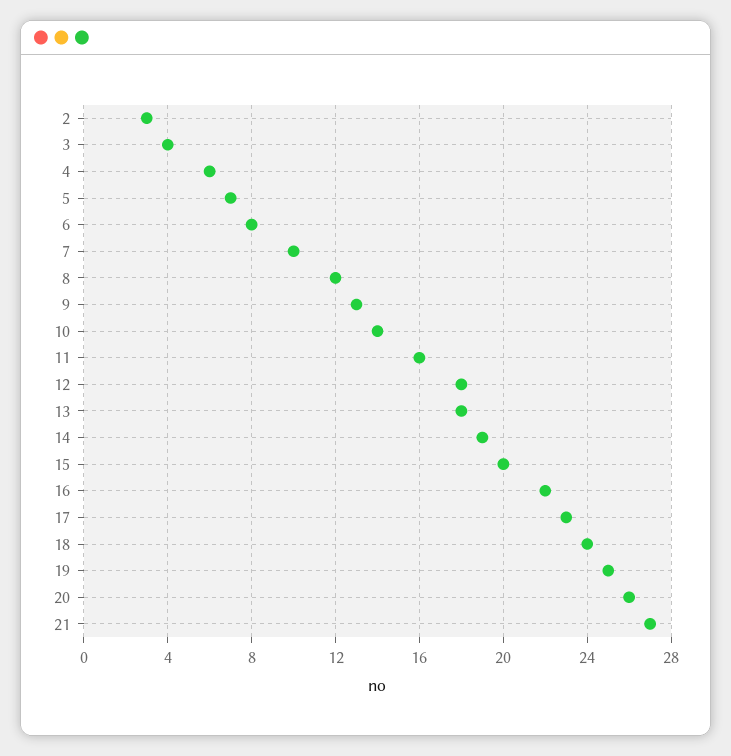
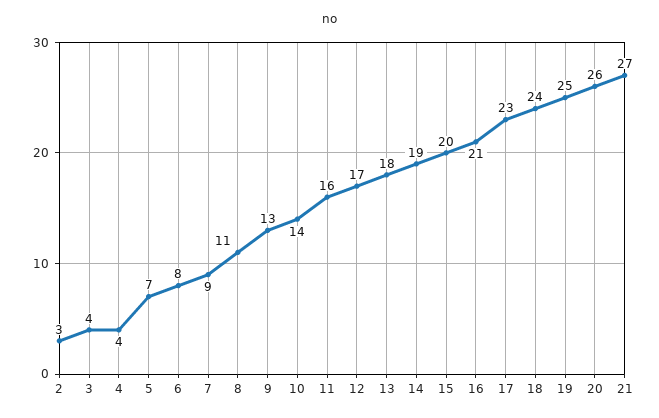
4: 6 -> 4
7: 10 -> 9
8: 12 -> 11
12: 18 -> 17
16: 22 -> 21

